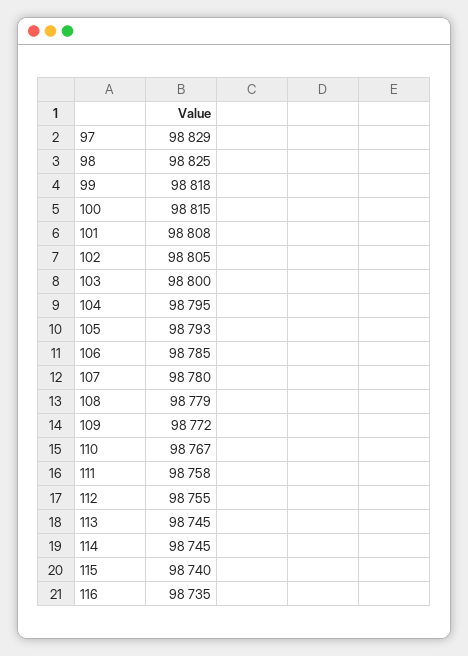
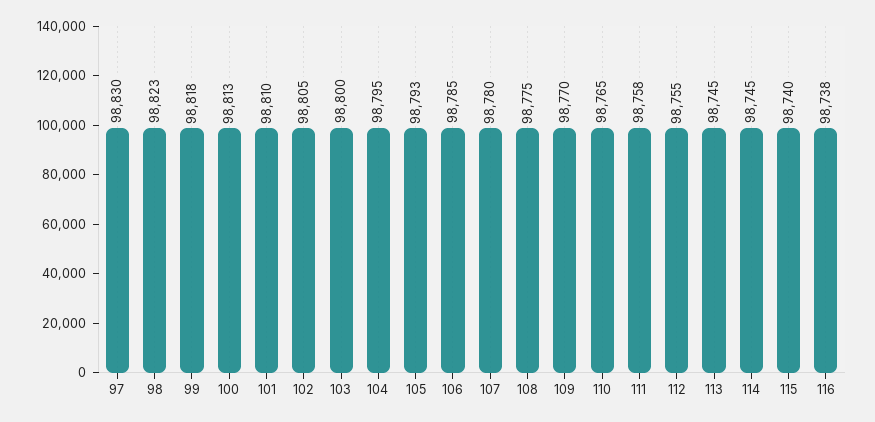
97: 98829 -> 98830
98: 98825 -> 98823
100: 98815 -> 98813
101: 98808 -> 98810
108: 98779 -> 98775
109: 98772 -> 98770
110: 98767 -> 98765
116: 98735 -> 98738

